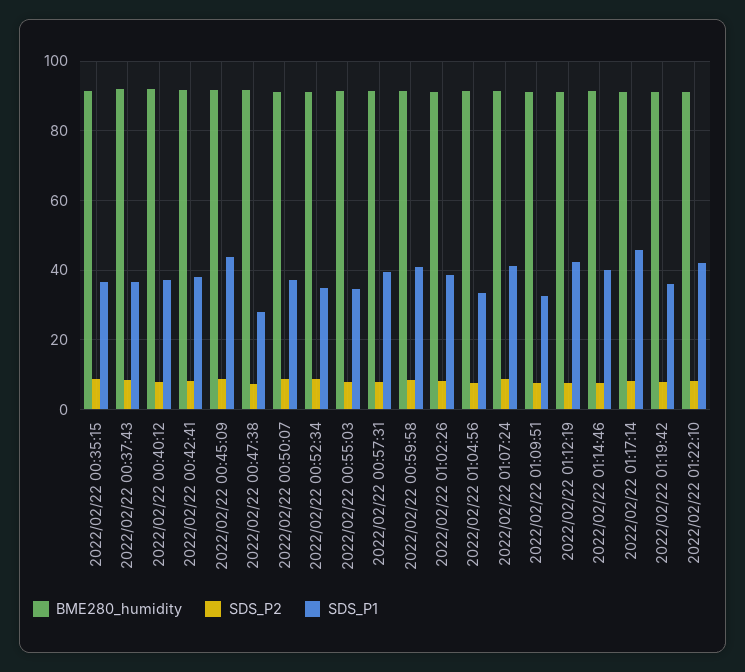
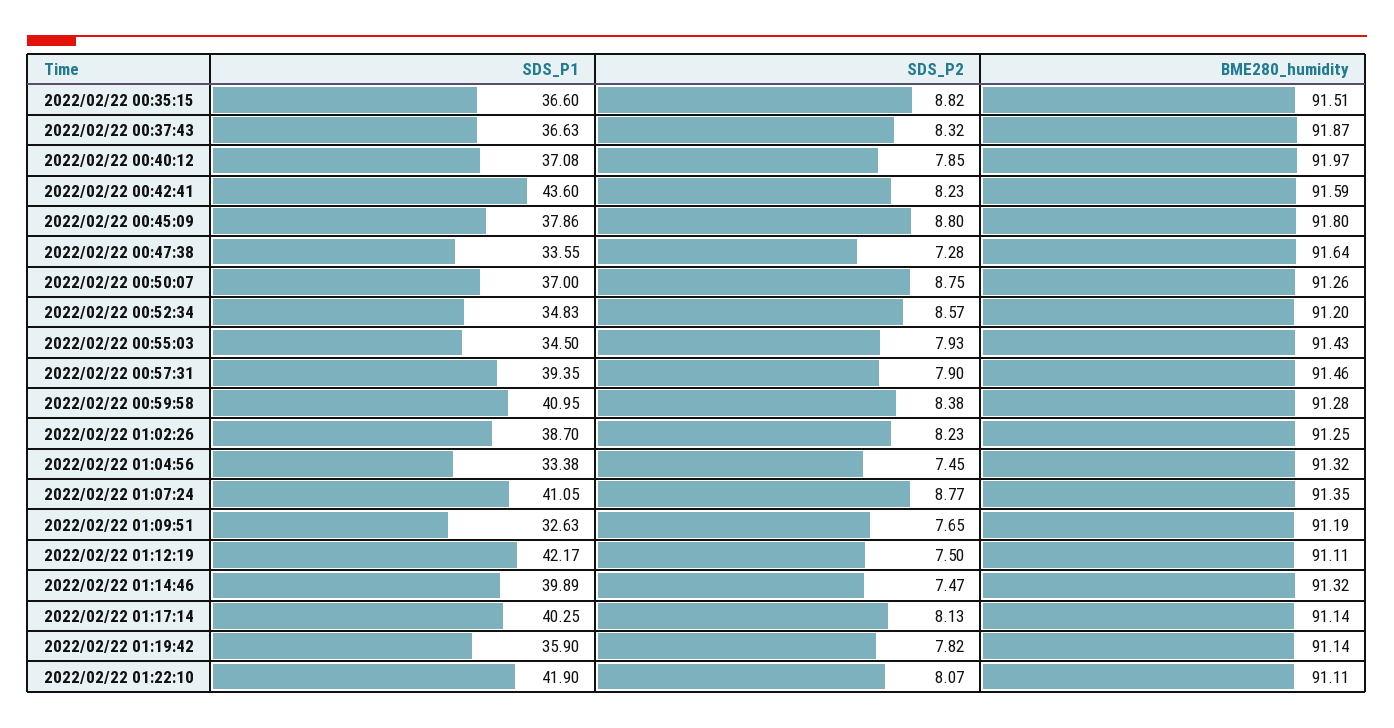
SDS_P1, 2022/02/22 00:42:41: 38 -> 43.6
SDS_P1, 2022/02/22 00:45:09: 44 -> 37.86
SDS_P1, 2022/02/22 00:47:38: 28 -> 33.55
SDS_P1, 2022/02/22 01:17:14: 46 -> 40.25

